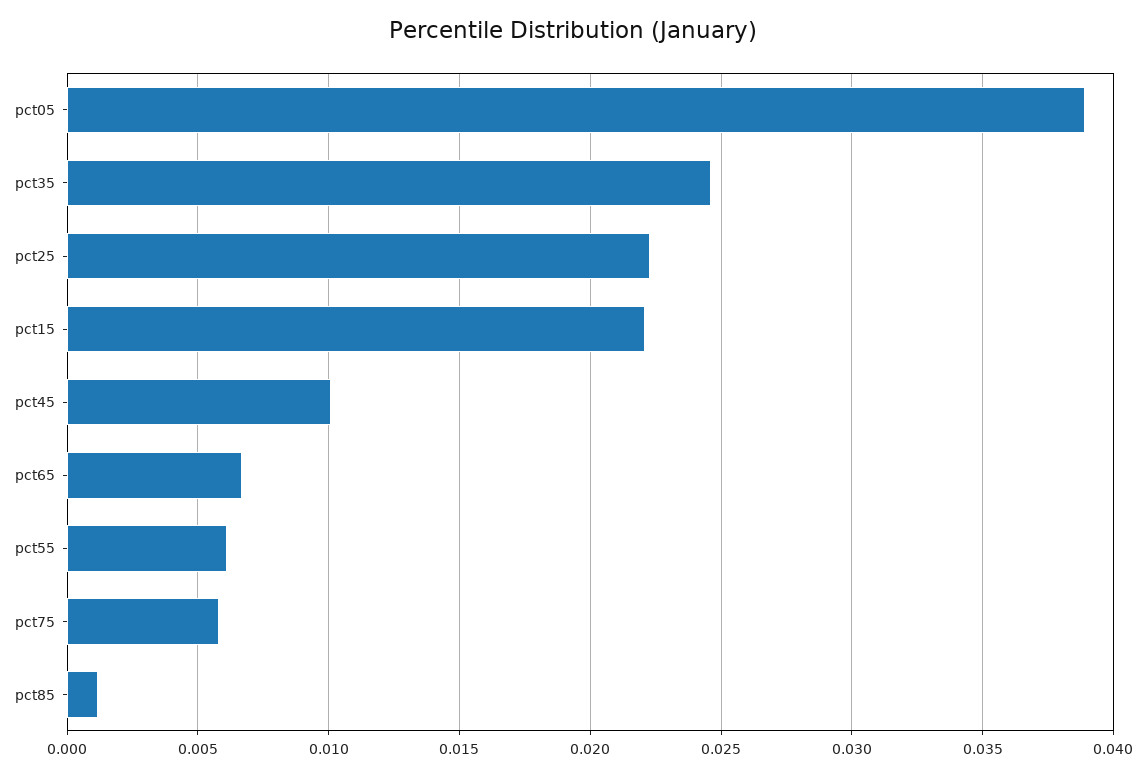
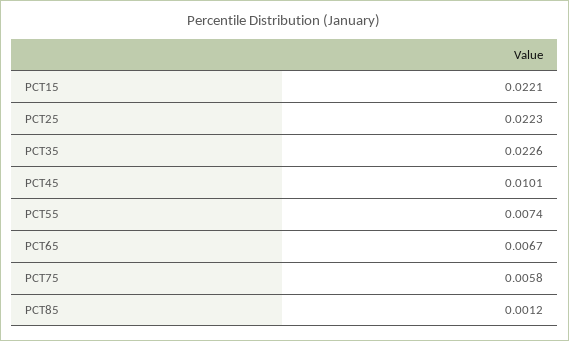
pct05: 0.039 -> none
pct35: 0.0245 -> 0.0226
pct55: 0.006 -> 0.0074

